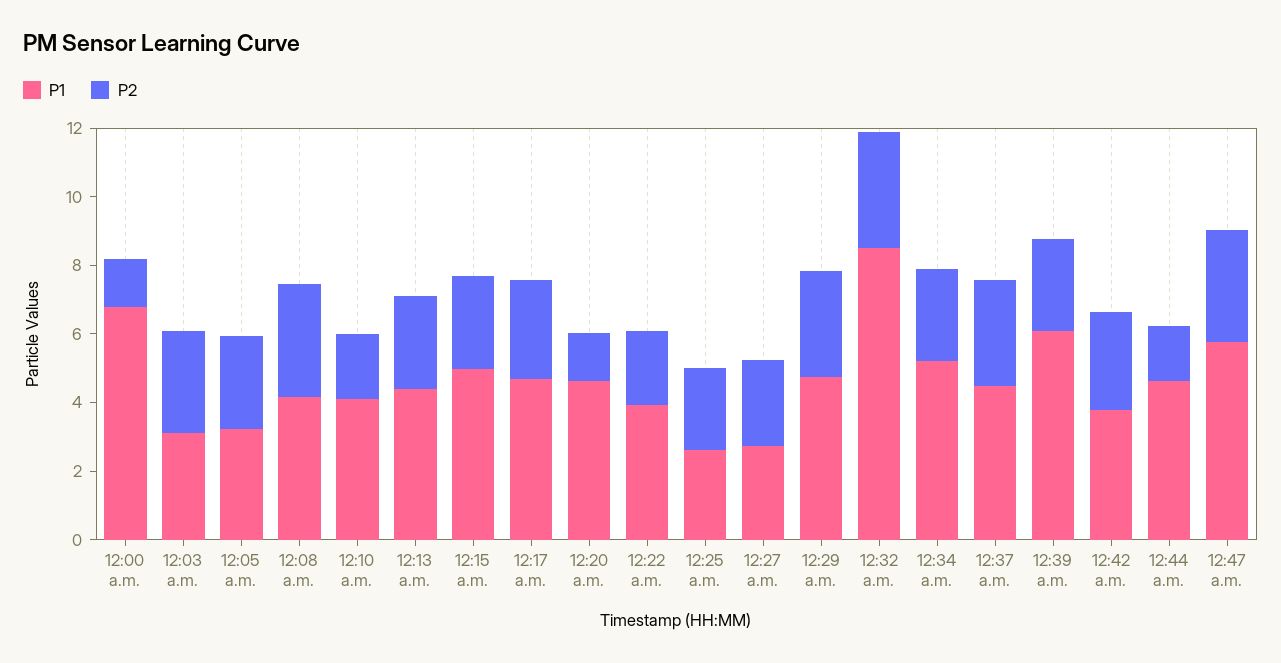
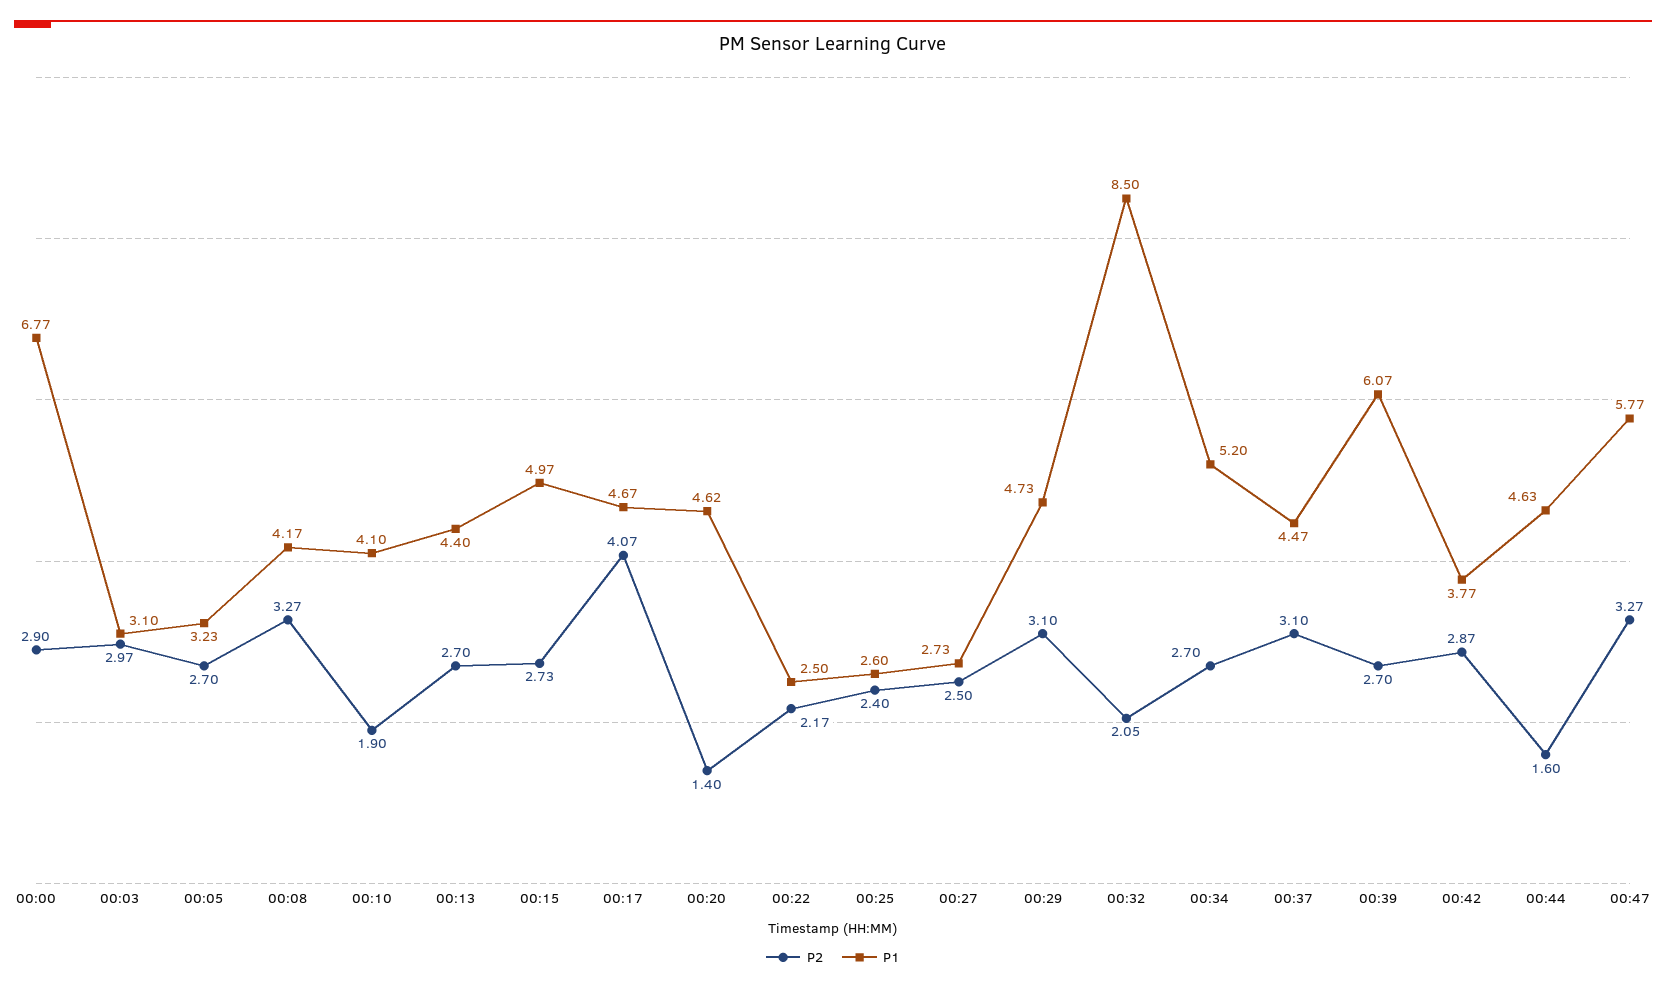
P2, 12:00 a.m.: 1.5 -> 2.9
P2, 12:17 a.m.: 3 -> 4.07
P1, 12:22 a.m.: 4 -> 2.5
P2, 12:32 a.m.: 3.5 -> 2.05

